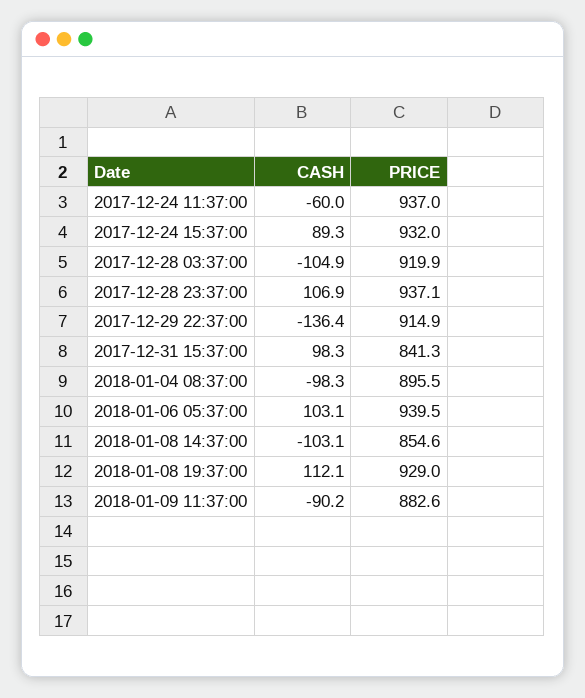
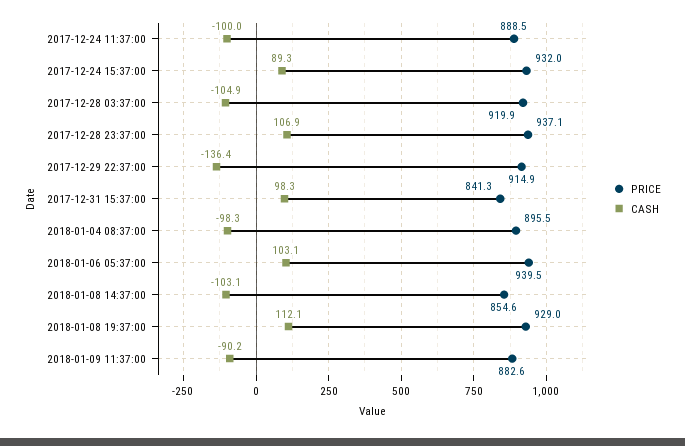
CASH, 2017-12-24 11:37:00: -60 -> -100
PRICE, 2017-12-24 11:37:00: 937 -> 888.5

